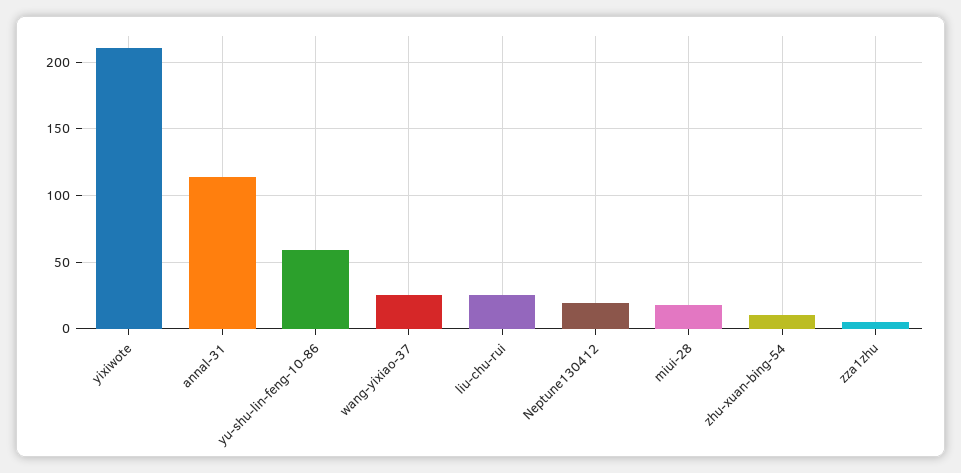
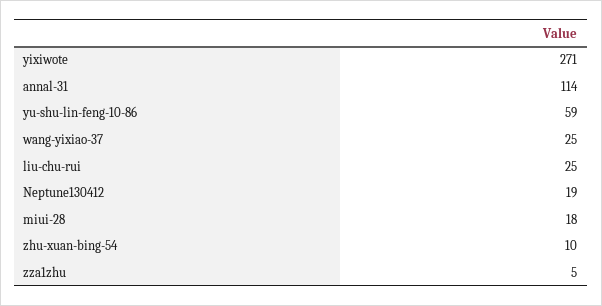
yixiwote: 210 -> 271

